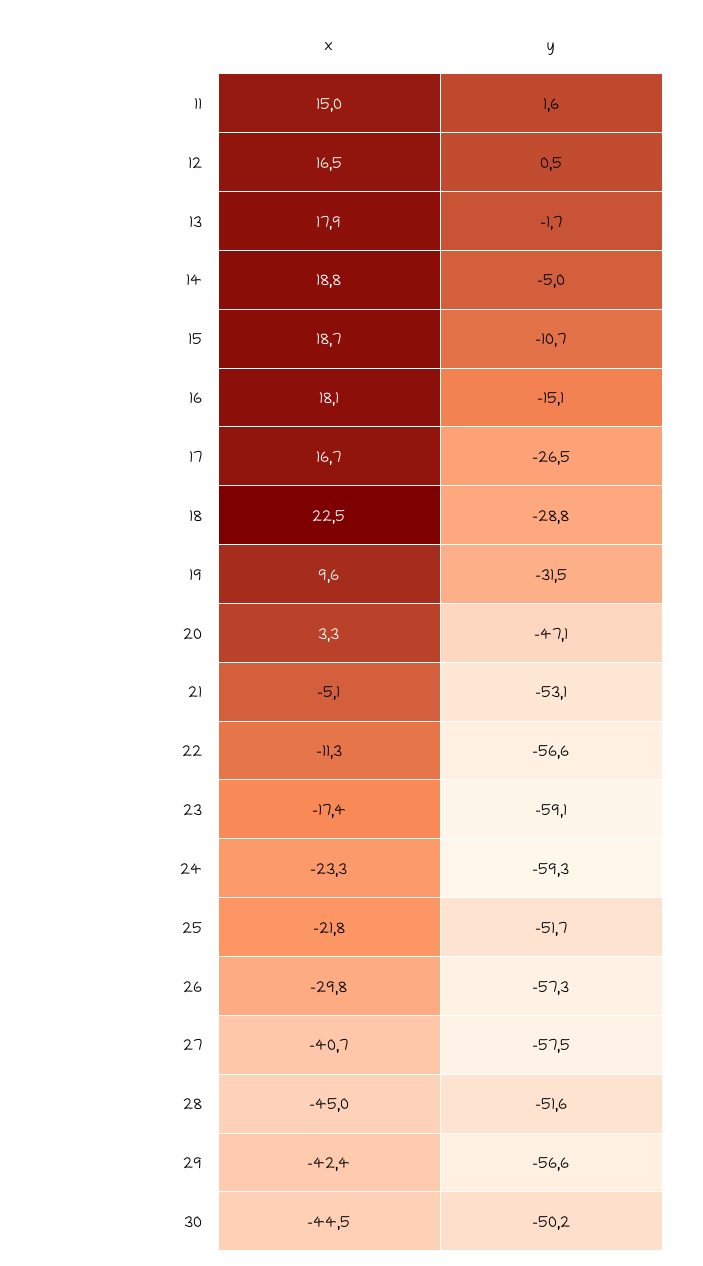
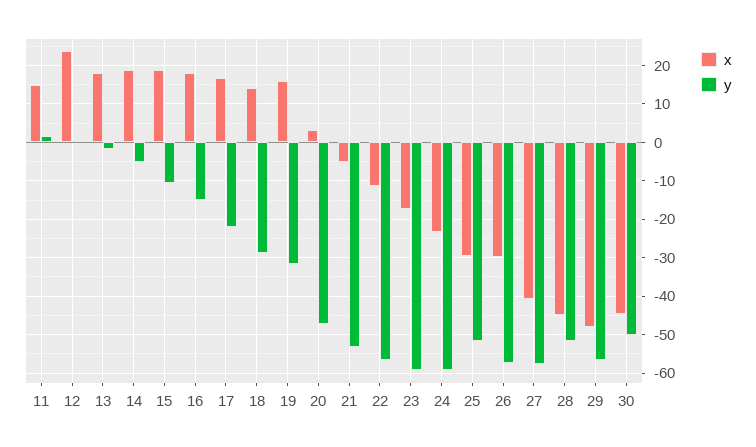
x, 12: 16.5 -> 24
y, 17: -26.5 -> -22
x, 18: 22.5 -> 14
x, 19: 9.6 -> 16
x, 25: -21.8 -> -30
x, 29: -42.4 -> -48

